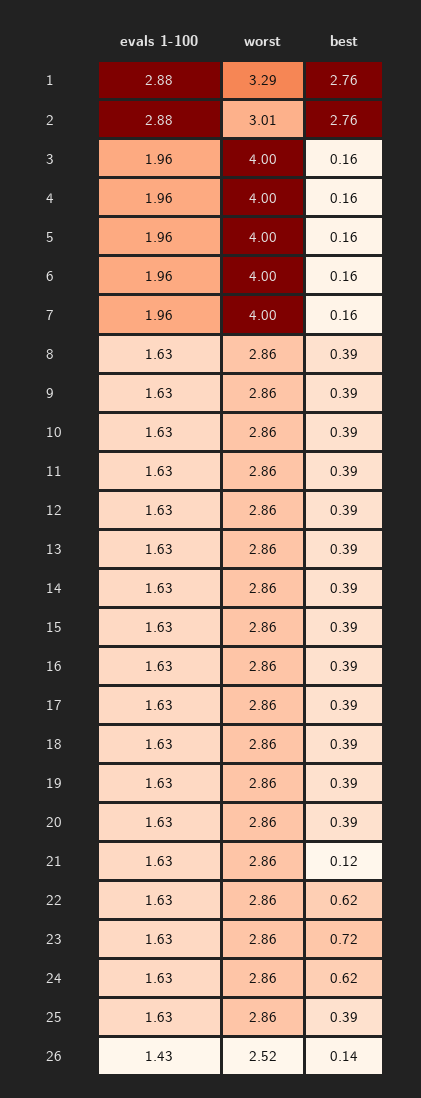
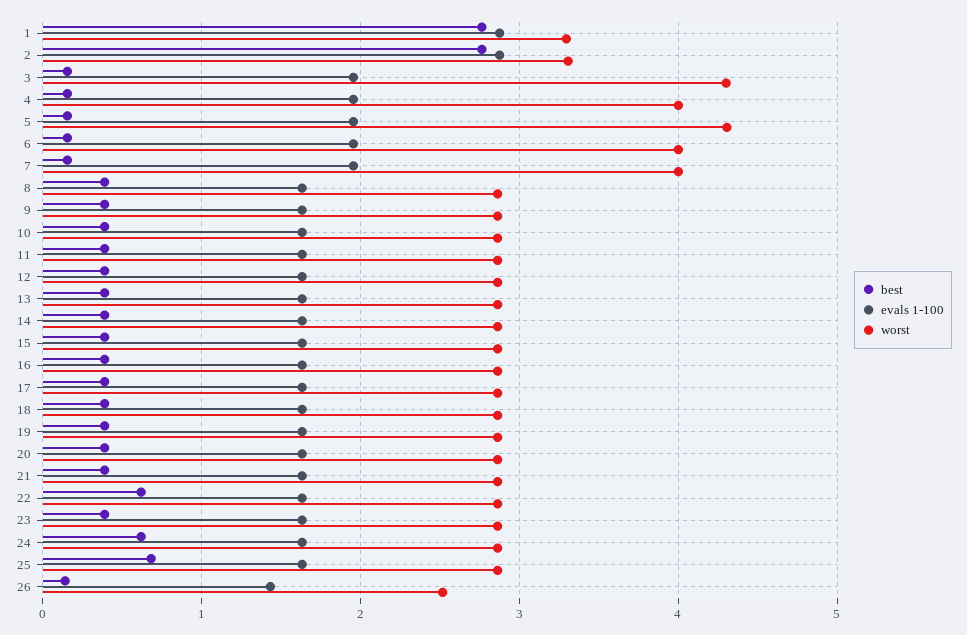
worst, 2: 3.01 -> 3.3
worst, 3: 4 -> 4.3
worst, 5: 4 -> 4.3
best, 21: 0.12 -> 0.4
best, 23: 0.72 -> 0.4
best, 25: 0.39 -> 0.7

